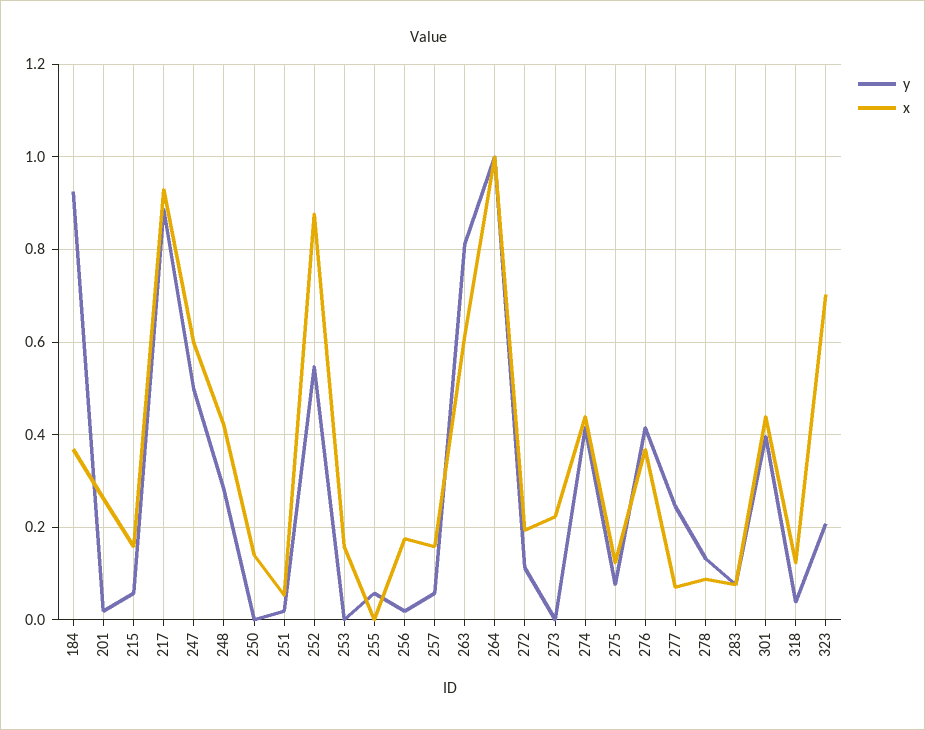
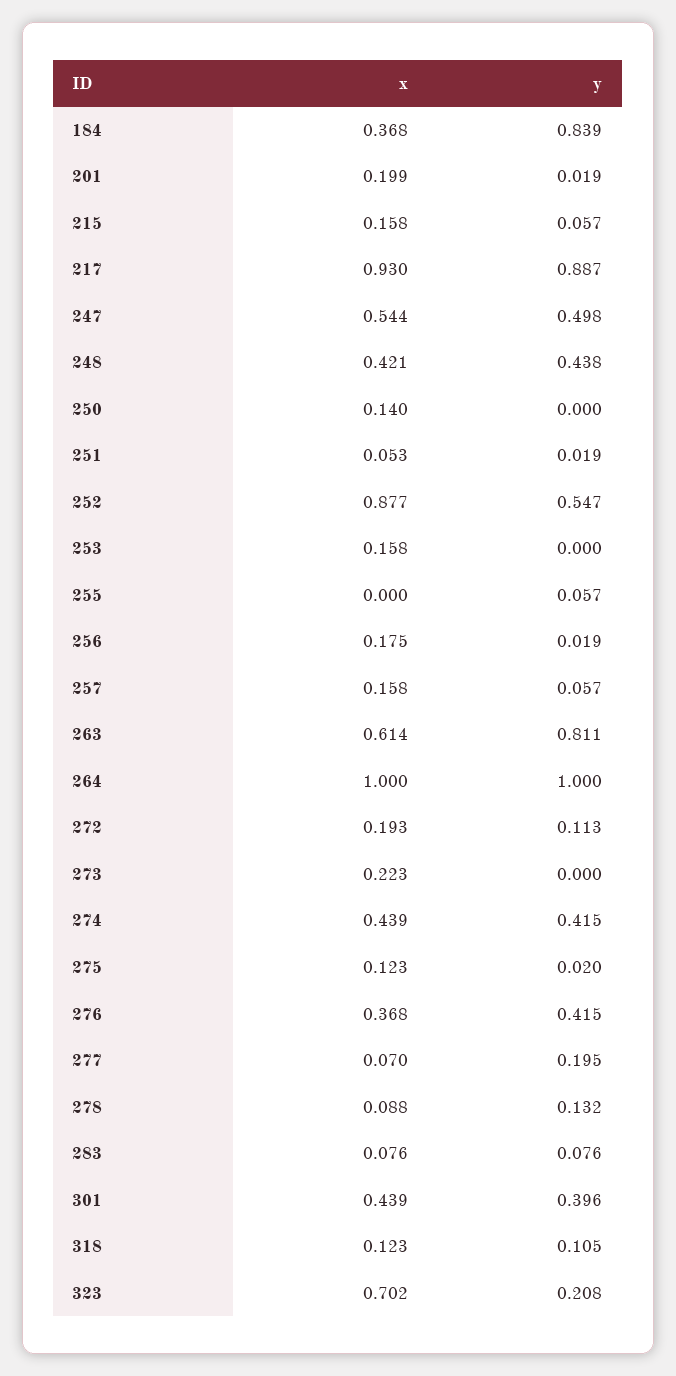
y, 184: 0.92 -> 0.839
x, 201: 0.26 -> 0.199
x, 247: 0.6 -> 0.544
y, 248: 0.28 -> 0.438
y, 275: 0.08 -> 0.02
y, 277: 0.24 -> 0.195
y, 318: 0.04 -> 0.105

